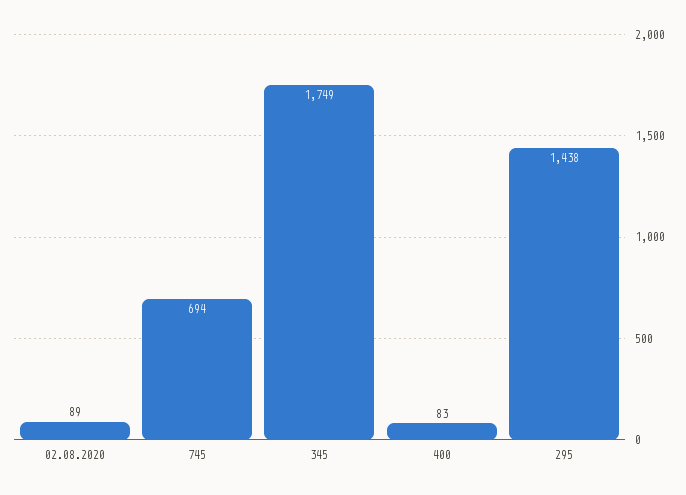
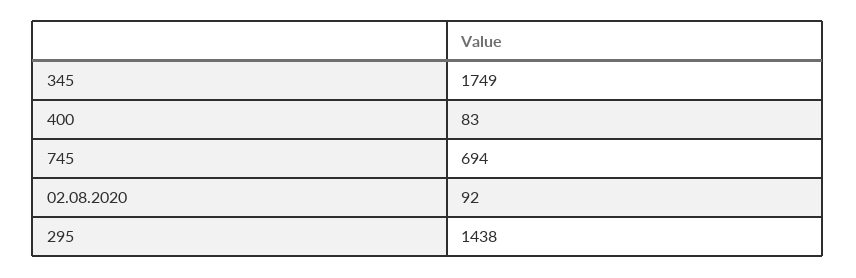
02.08.2020: 89 -> 92

